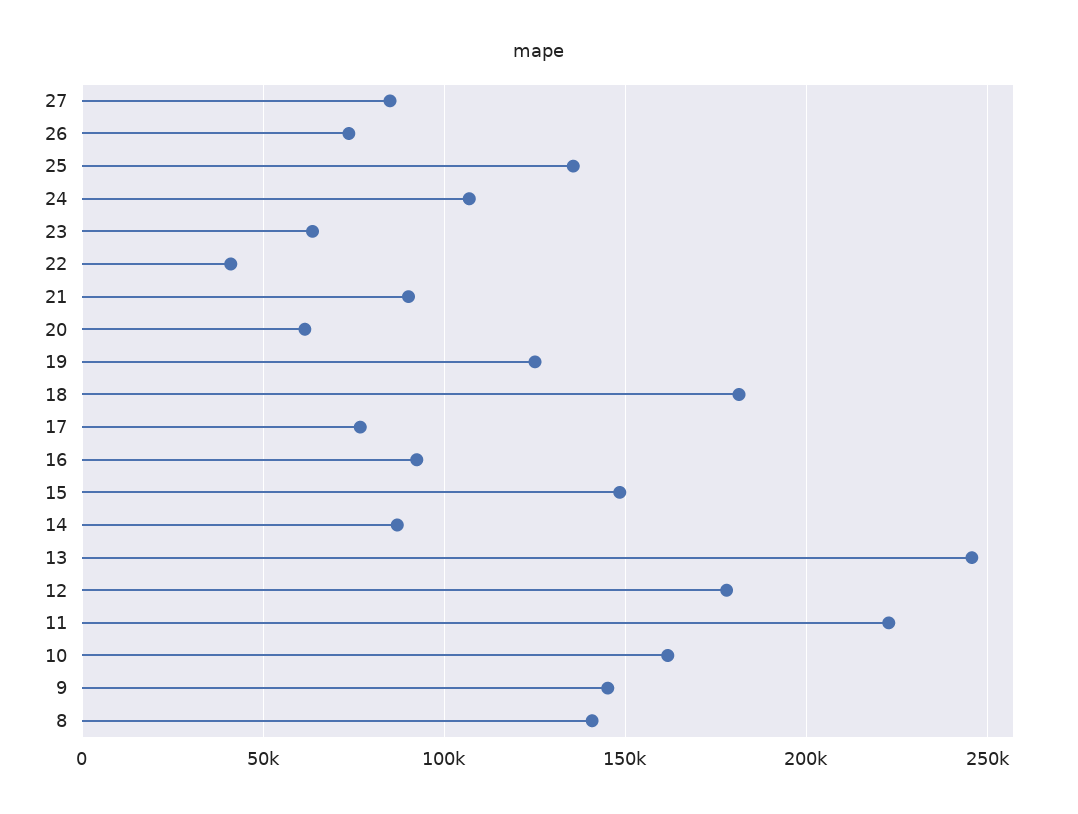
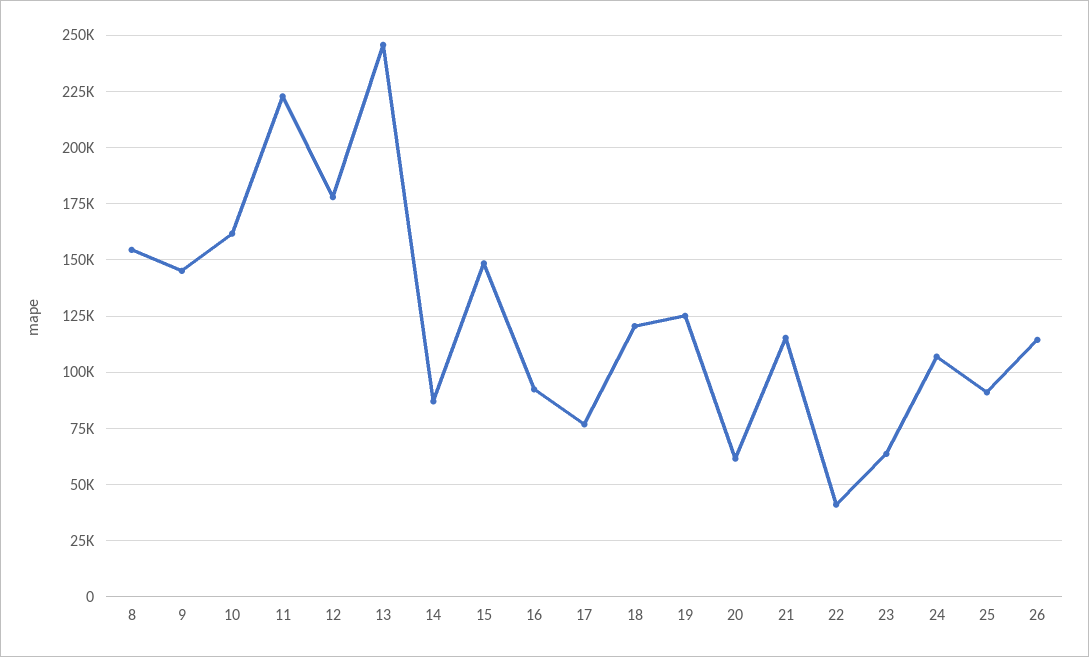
27: 85000 -> none
26: 75000 -> 115000
25: 135000 -> 90000
21: 90000 -> 115000
18: 180000 -> 120000
8: 140000 -> 155000

